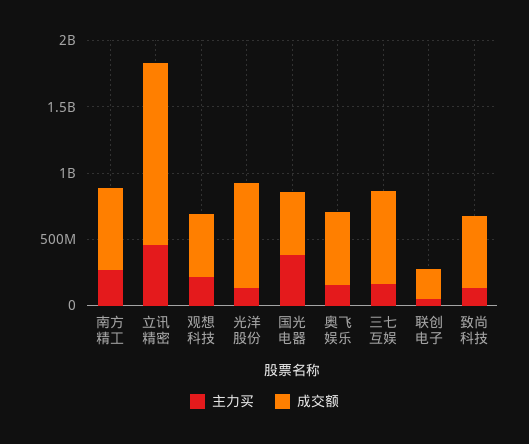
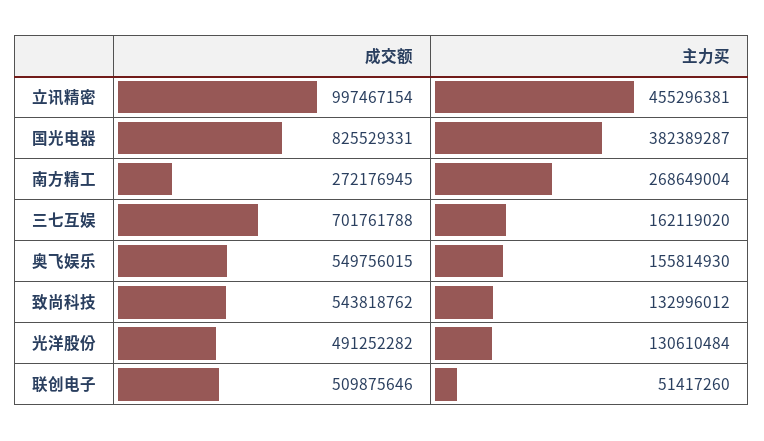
成交额, 南方精工: 600000000 -> 272176945
成交额, 立讯精密: 1400000000 -> 997467154
主力买, 观想科技: 200000000 -> none
成交额, 观想科技: 500000000 -> none
成交额, 光洋股份: 800000000 -> 491252282
成交额, 国光电器: 500000000 -> 825529331
成交额, 联创电子: 200000000 -> 509875646

